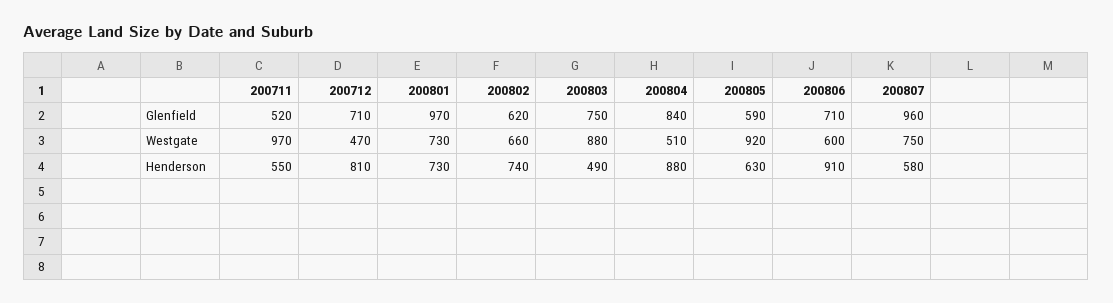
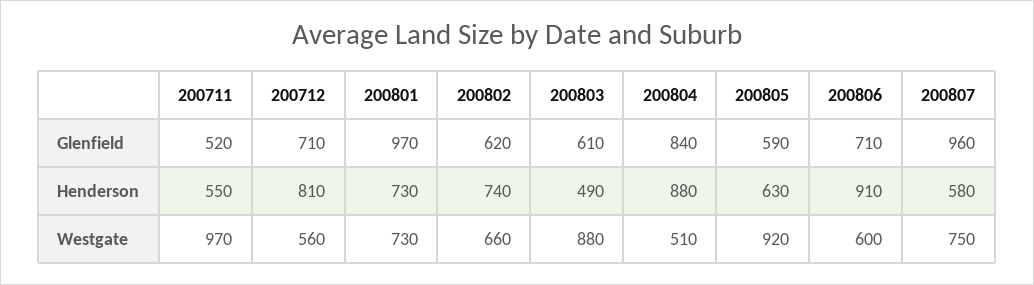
200803, Glenfield: 750 -> 610
200712, Westgate: 470 -> 560

